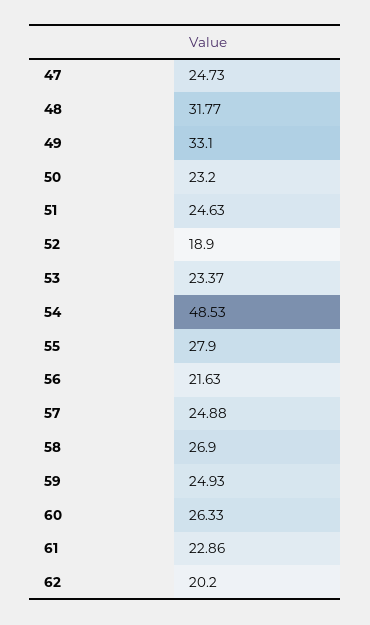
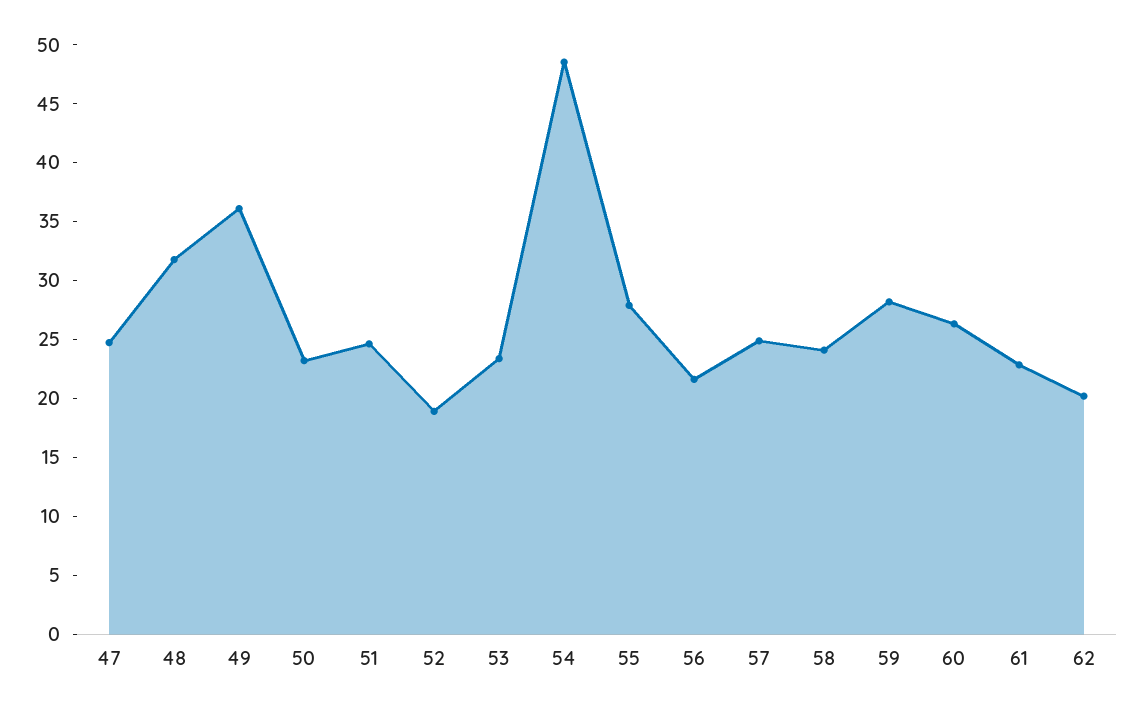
49: 33.1 -> 36
58: 26.9 -> 24
59: 24.93 -> 28

